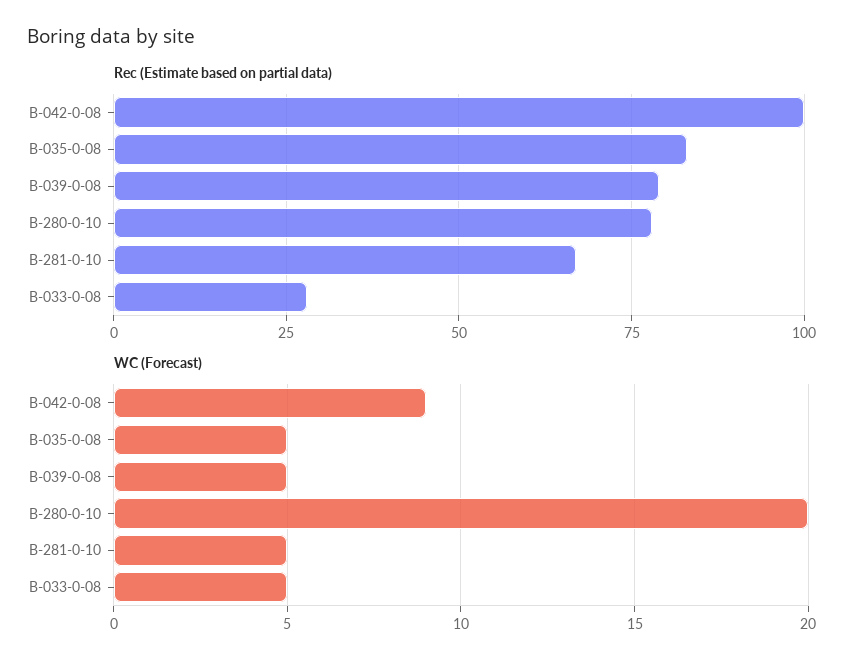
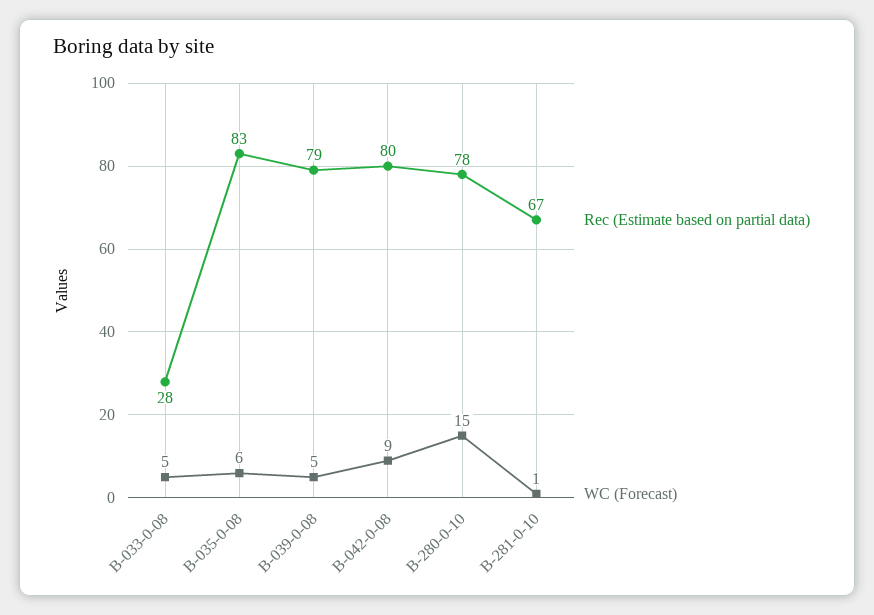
Rec (Estimate based on partial data), B-042-0-08: 100 -> 80
WC (Forecast), B-035-0-08: 5 -> 6
WC (Forecast), B-280-0-10: 20 -> 15
WC (Forecast), B-281-0-10: 5 -> 1

